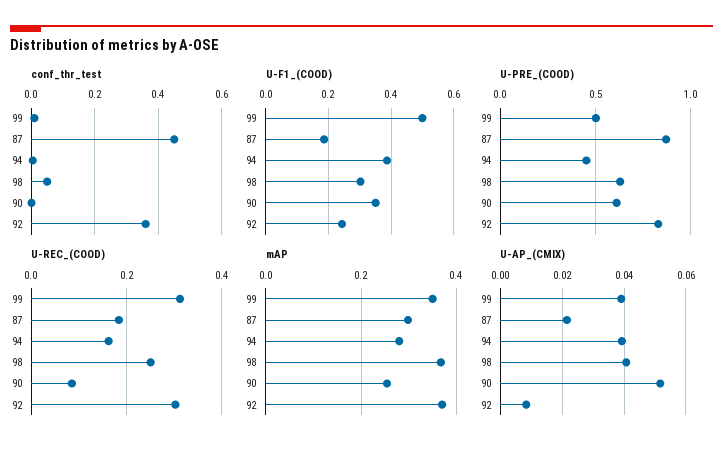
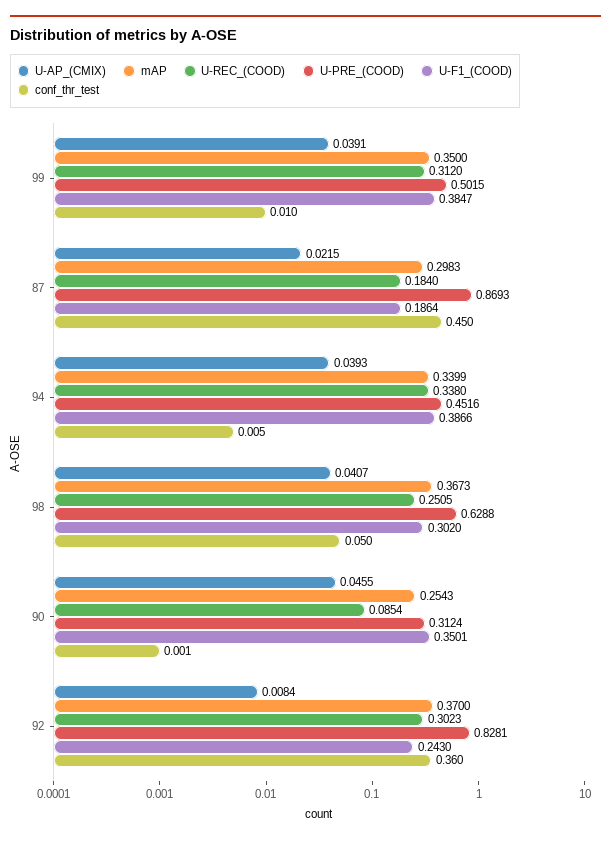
U-F1_(COOD), 99: 0.5 -> 0.3847
U-PRE_(COOD), 90: 0.6 -> 0.3124
U-REC_(COOD), 94: 0.16 -> 0.338
mAP, 94: 0.28 -> 0.3399
U-AP_(CMIX), 90: 0.052 -> 0.0455

